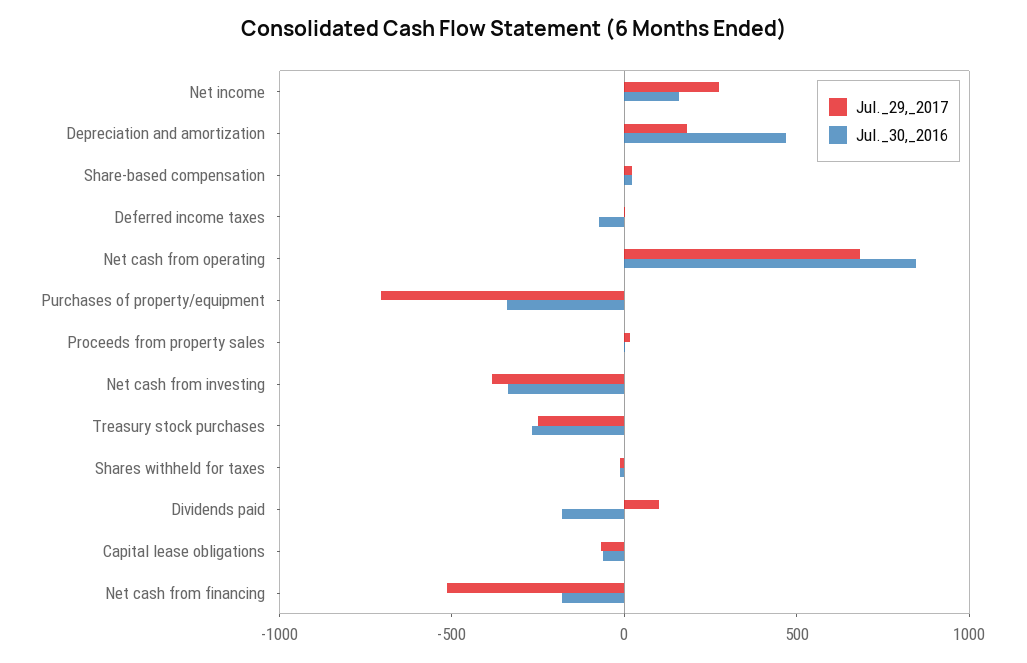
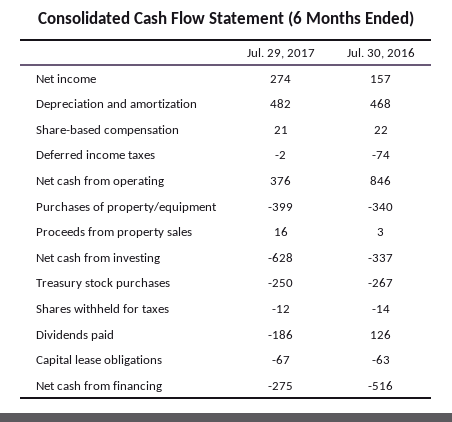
Jul._29,_2017, Depreciation and amortization: 200 -> 482
Jul._29,_2017, Net cash from operating: 700 -> 376
Jul._29,_2017, Purchases of property/equipment: -700 -> -399
Jul._29,_2017, Net cash from investing: -400 -> -628
Jul._29,_2017, Dividends paid: 100 -> -186
Jul._30,_2016, Dividends paid: -200 -> 126
Jul._29,_2017, Net cash from financing: -500 -> -275
Jul._30,_2016, Net cash from financing: -200 -> -516

